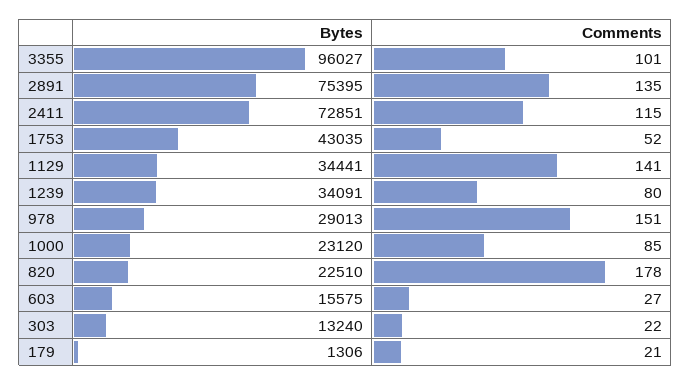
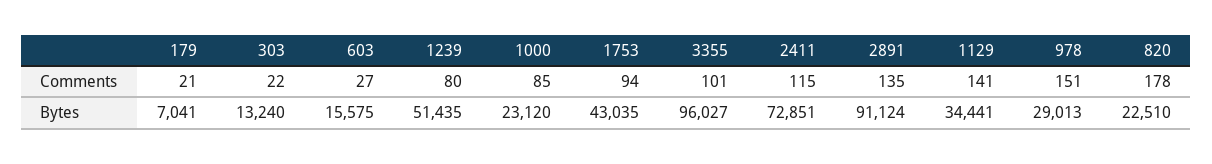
Bytes, 2891: 75395 -> 91124
Comments, 1753: 52 -> 94
Bytes, 1239: 34091 -> 51435
Bytes, 179: 1306 -> 7041

